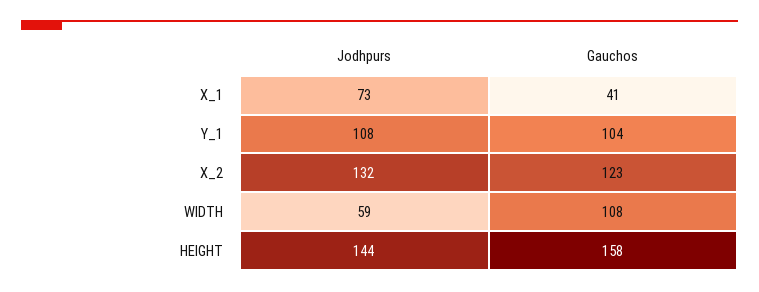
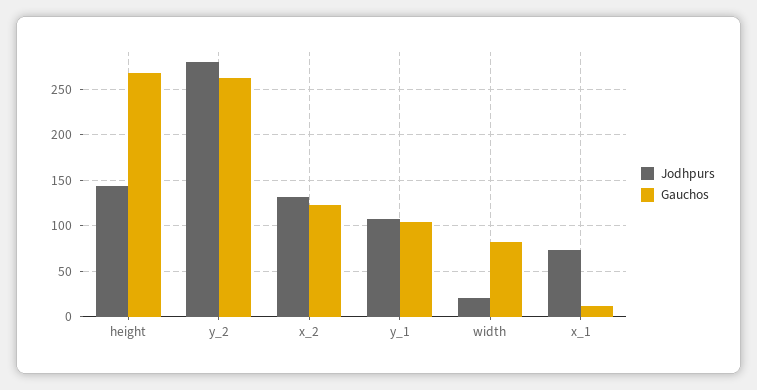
Gauchos, X_1: 41 -> 10
Jodhpurs, WIDTH: 59 -> 20
Gauchos, WIDTH: 108 -> 80
Gauchos, HEIGHT: 158 -> 270
Jodhpurs, y_2: none -> 280
Gauchos, y_2: none -> 260

